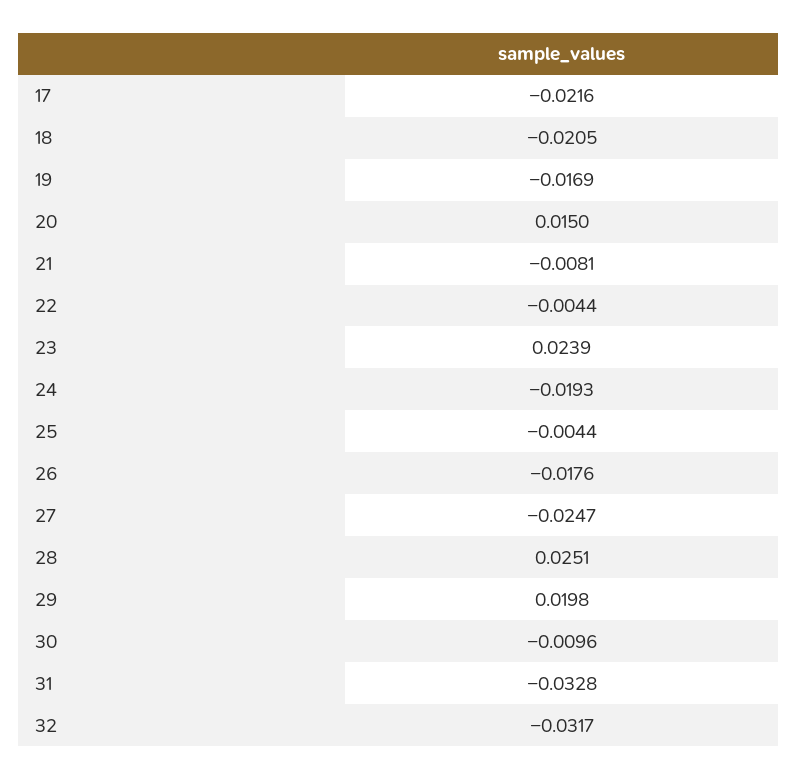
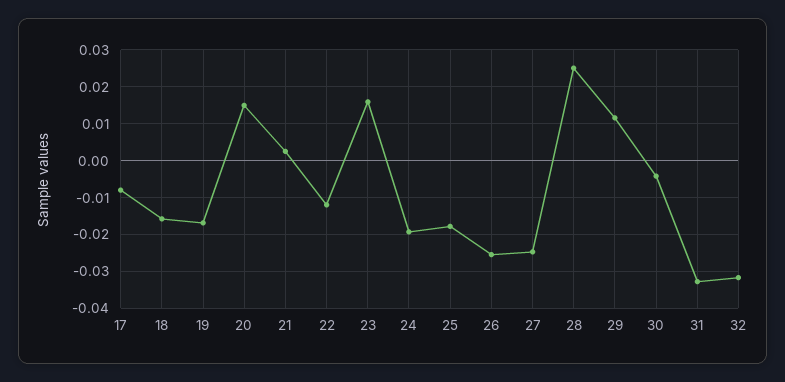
17: -0.0216 -> -0.008
18: -0.0205 -> -0.016
21: -0.0081 -> 0.002
22: -0.0044 -> -0.012
23: 0.0239 -> 0.016
25: -0.0044 -> -0.018
26: -0.0176 -> -0.026
29: 0.0198 -> 0.012
30: -0.0096 -> -0.004

